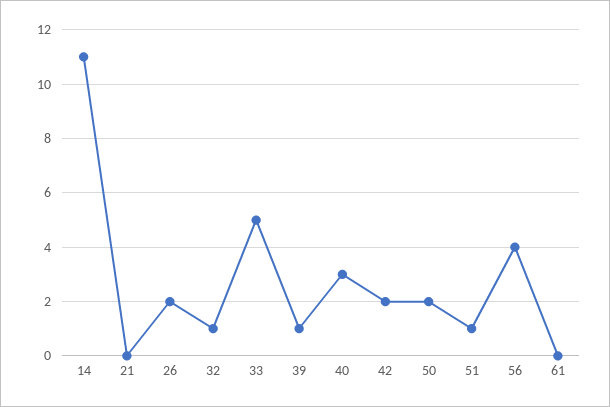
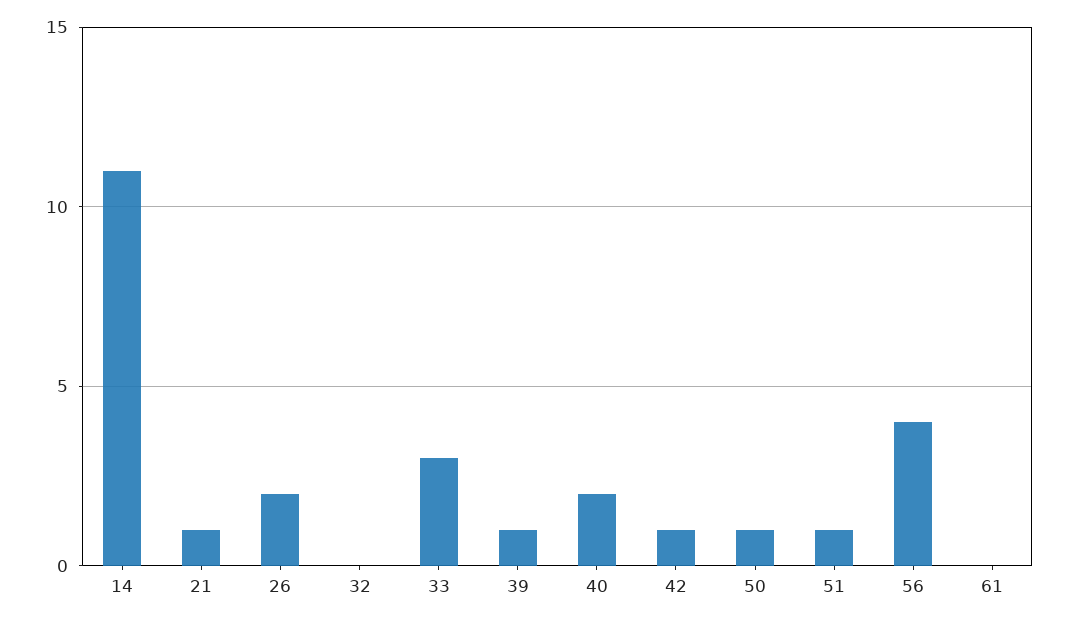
21: 0 -> 1
32: 1 -> 0
33: 5 -> 3
40: 3 -> 2
42: 2 -> 1
50: 2 -> 1

